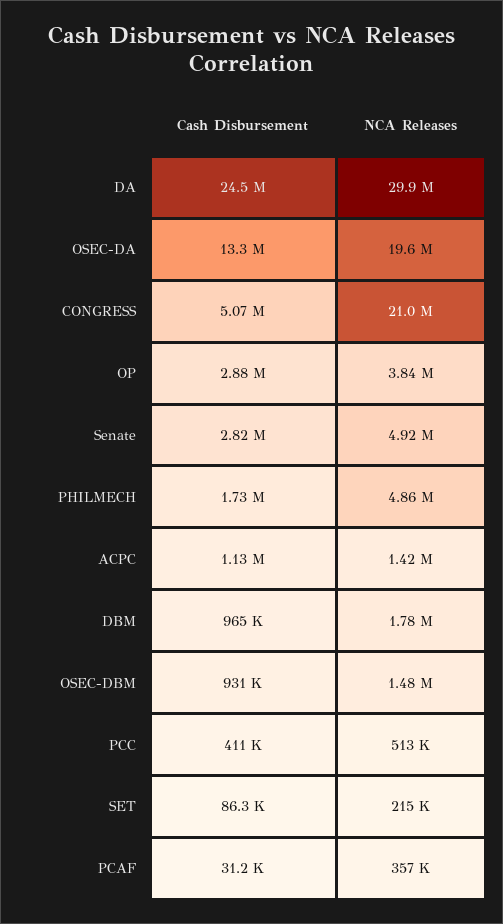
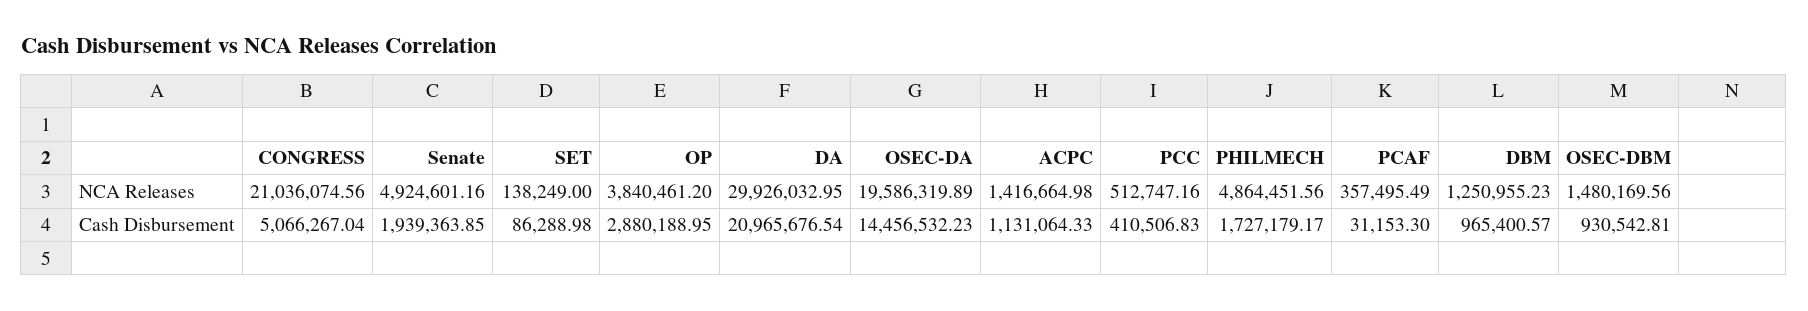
Cash Disbursement, DA: 24500000 -> 20965676.54
Cash Disbursement, OSEC-DA: 13300000 -> 14456532.23
Cash Disbursement, Senate: 2820000 -> 1939363.85
NCA Releases, DBM: 1780000 -> 1250955.23
NCA Releases, SET: 215000 -> 138249

